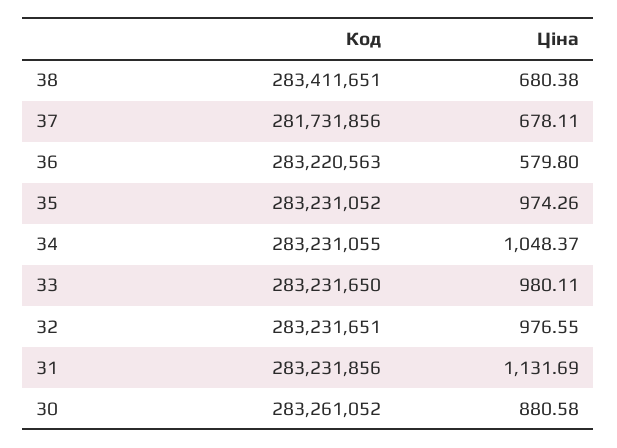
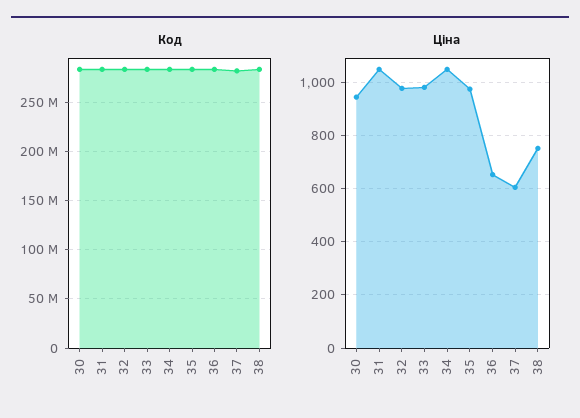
Ціна, 38: 680.38 -> 750
Ціна, 37: 678.11 -> 600
Ціна, 36: 579.8 -> 650
Ціна, 31: 1131.69 -> 1050
Ціна, 30: 880.58 -> 950

